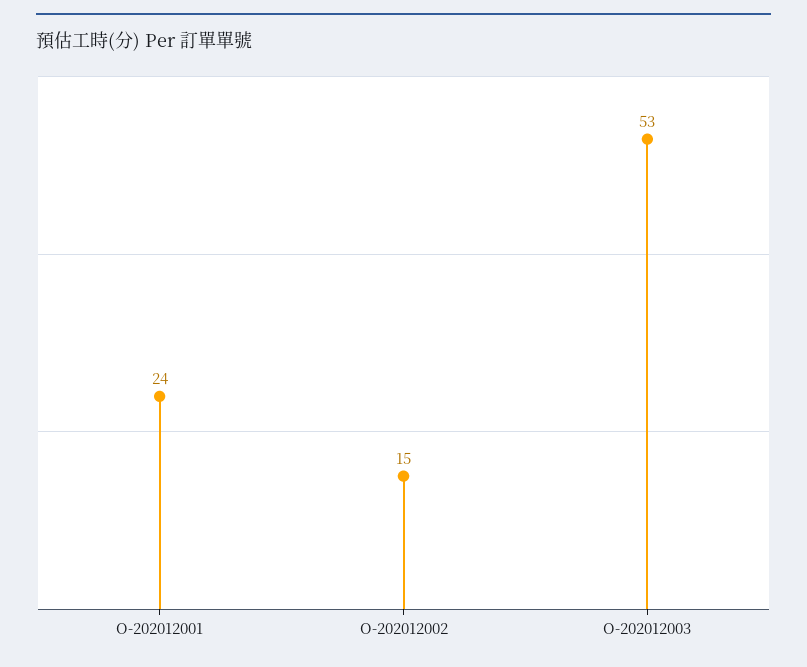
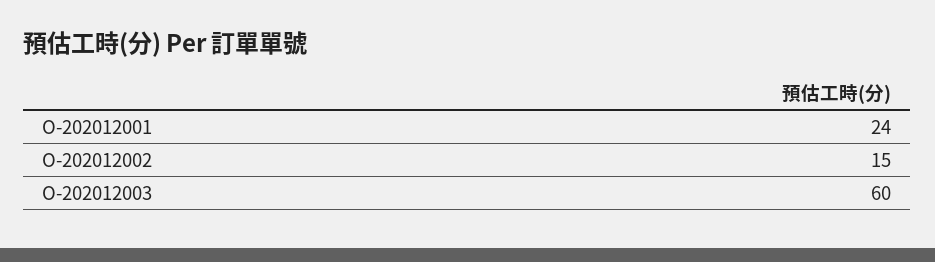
O-202012003: 53 -> 60

